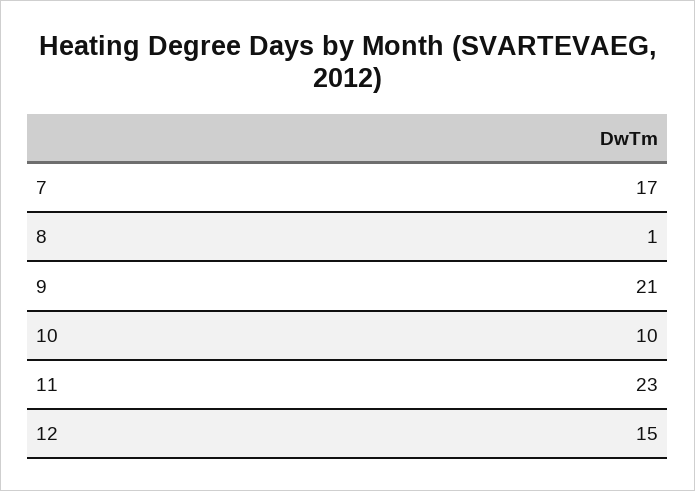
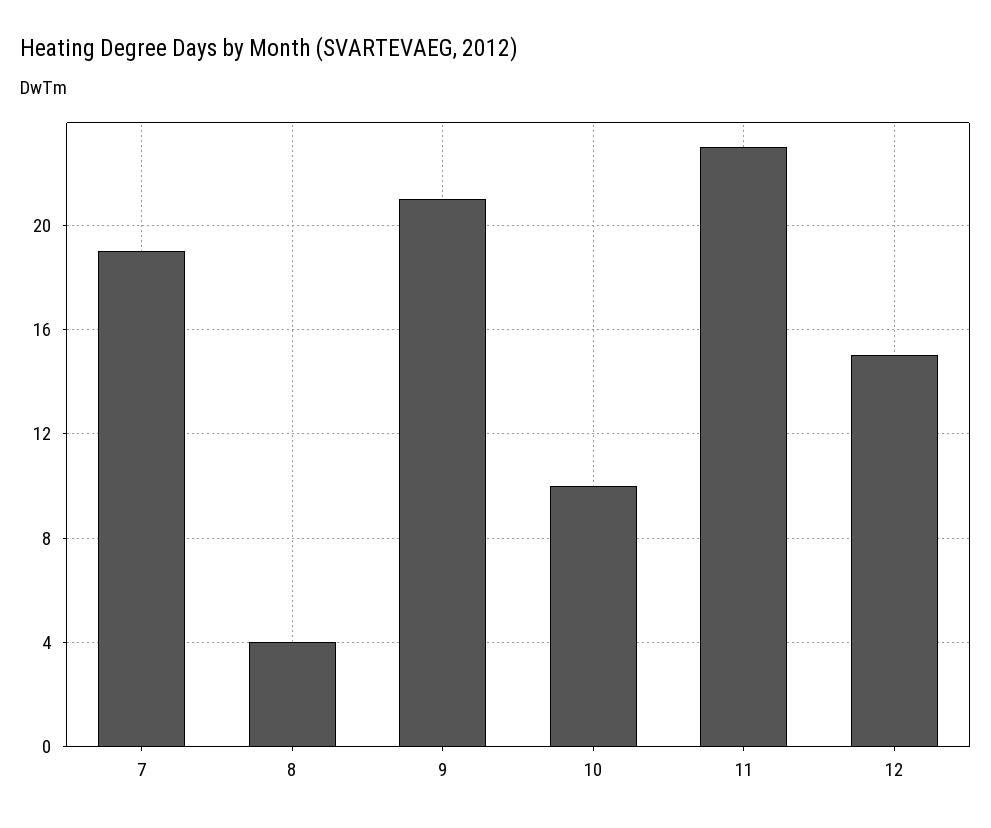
7: 17 -> 19
8: 1 -> 4

